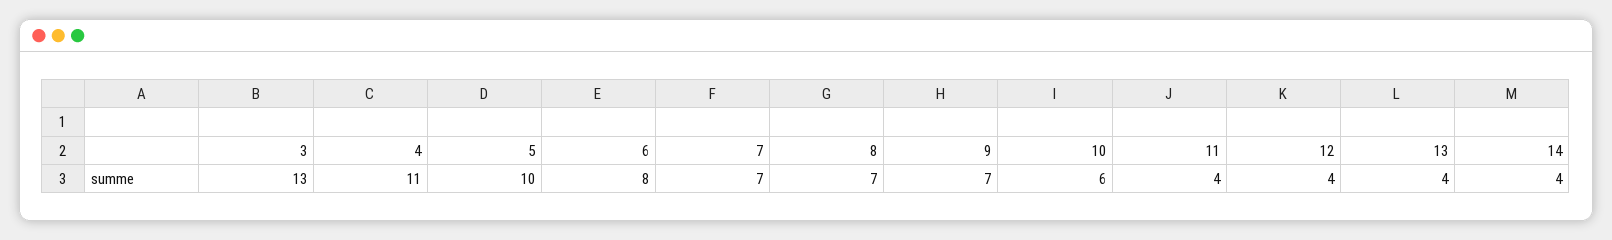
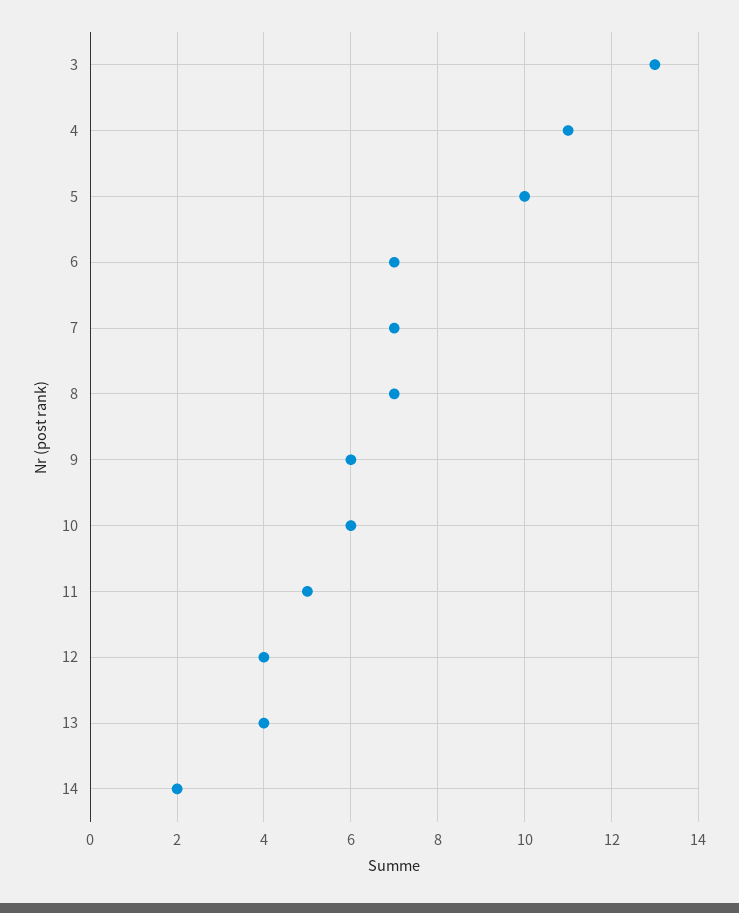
6: 8 -> 7
9: 7 -> 6
11: 4 -> 5
14: 4 -> 2

